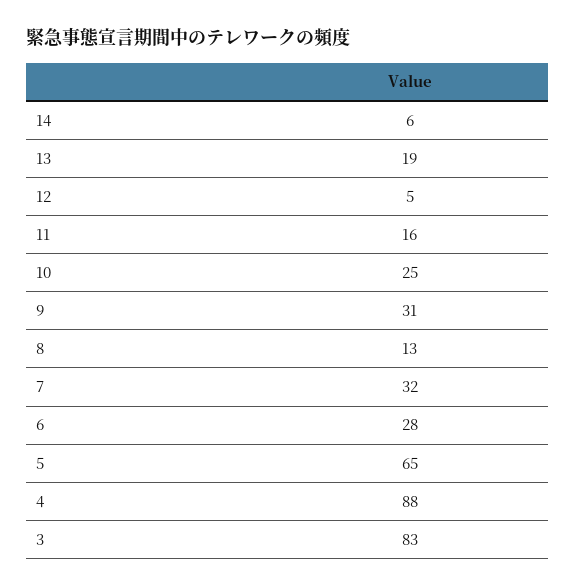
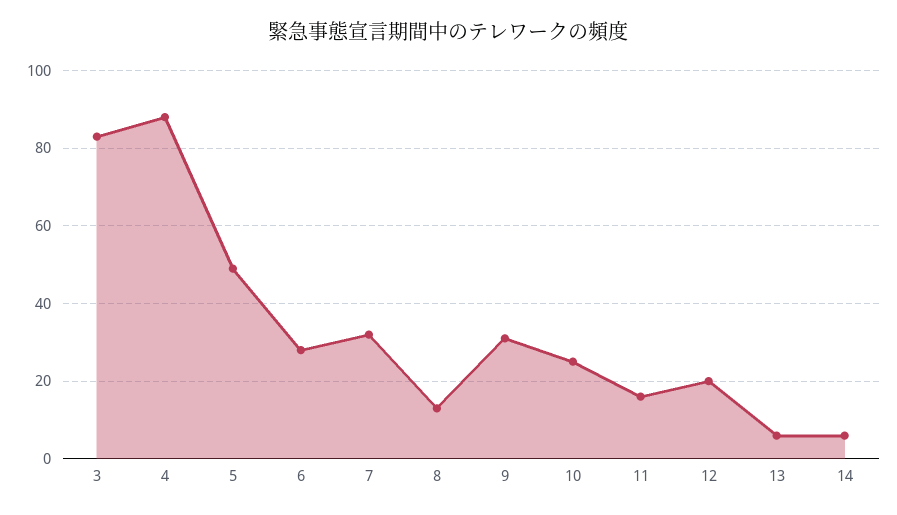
13: 19 -> 5
12: 5 -> 20
5: 65 -> 50

